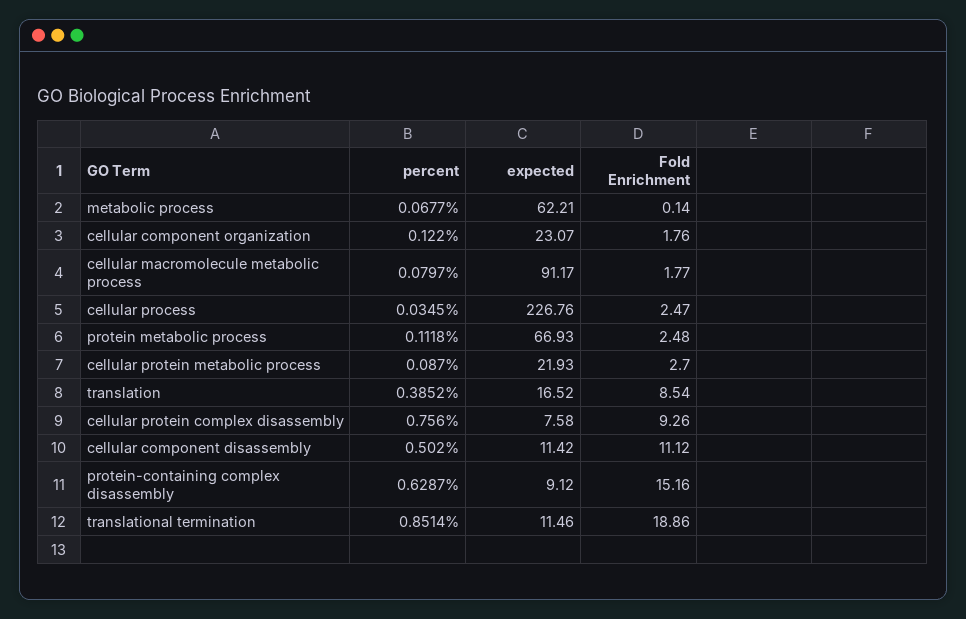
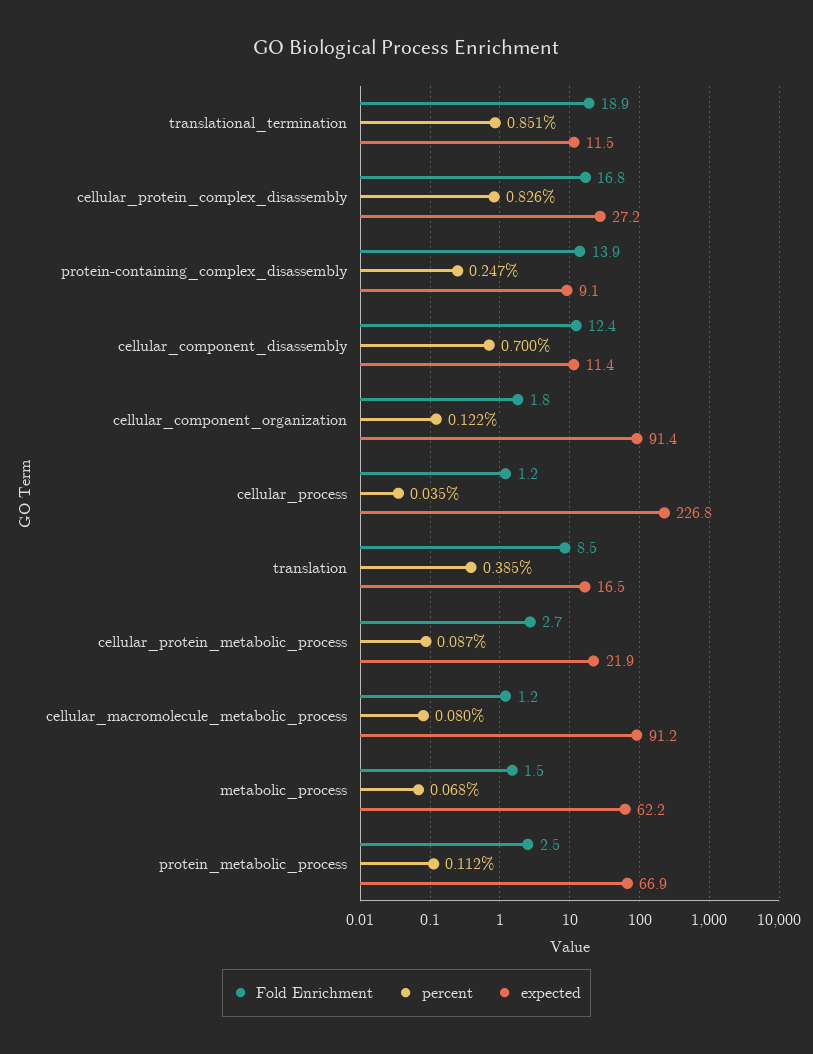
Fold Enrichment, metabolic process: 0.14 -> 1.5
expected, cellular component organization: 23.07 -> 91.4
Fold Enrichment, cellular macromolecule metabolic process: 1.77 -> 1.2
Fold Enrichment, cellular process: 2.47 -> 1.2
percent, cellular protein complex disassembly: 0.756 -> 0.826
expected, cellular protein complex disassembly: 7.58 -> 27.2
Fold Enrichment, cellular protein complex disassembly: 9.26 -> 16.8
percent, cellular component disassembly: 0.502 -> 0.7
Fold Enrichment, cellular component disassembly: 11.12 -> 12.4
percent, protein-containing complex disassembly: 0.6287 -> 0.247
Fold Enrichment, protein-containing complex disassembly: 15.16 -> 13.9

